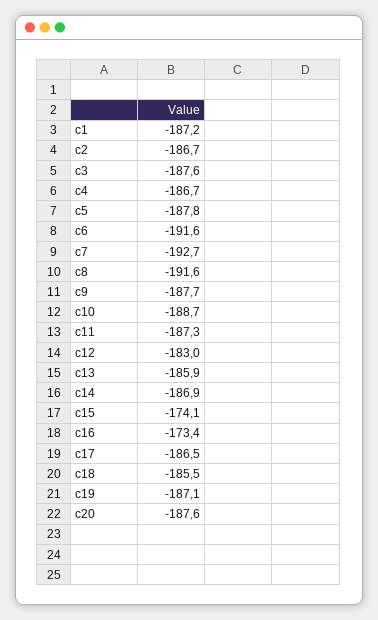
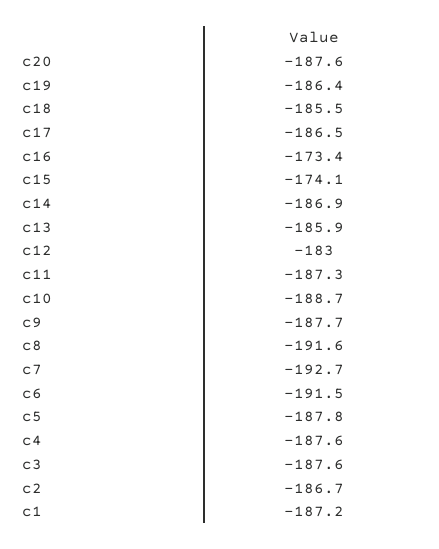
c4: -186.7 -> -187.6
c6: -191.6 -> -191.5
c19: -187.1 -> -186.4

